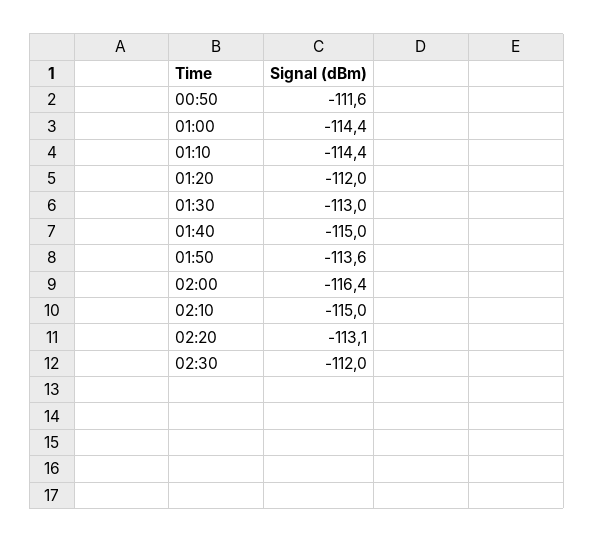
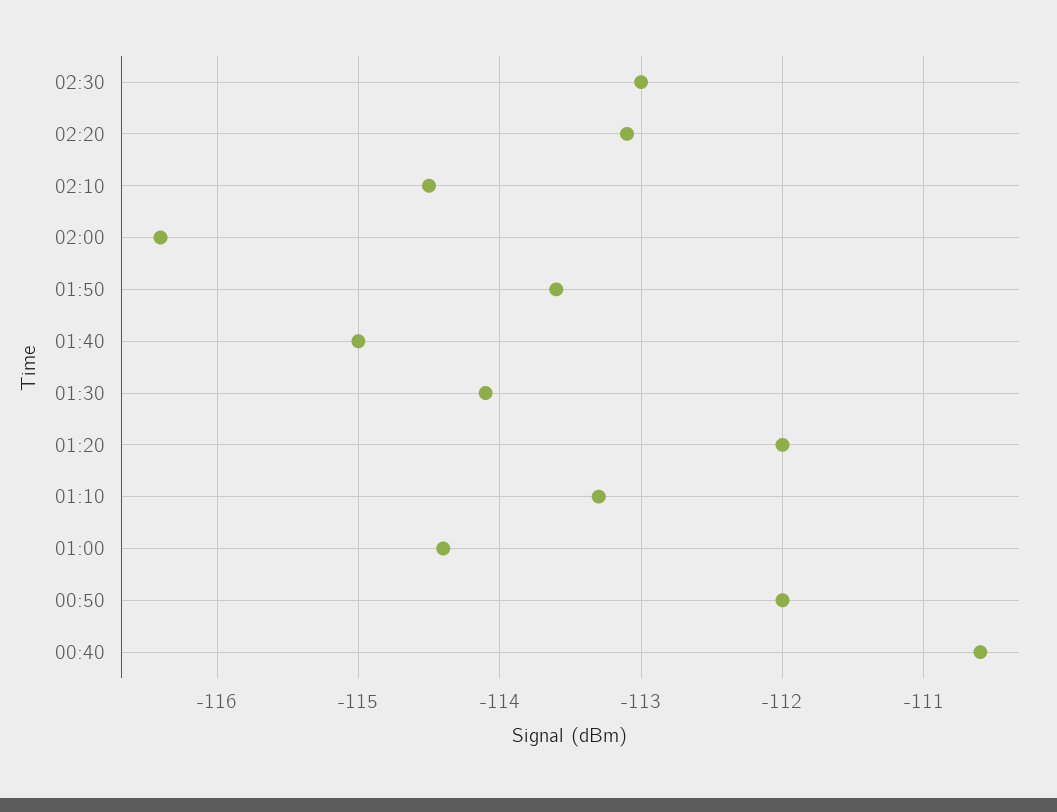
00:50: -111.6 -> -112
01:10: -114.4 -> -113.3
01:30: -113 -> -114.1
02:10: -115 -> -114.5
02:30: -112 -> -113
00:40: none -> -110.6

